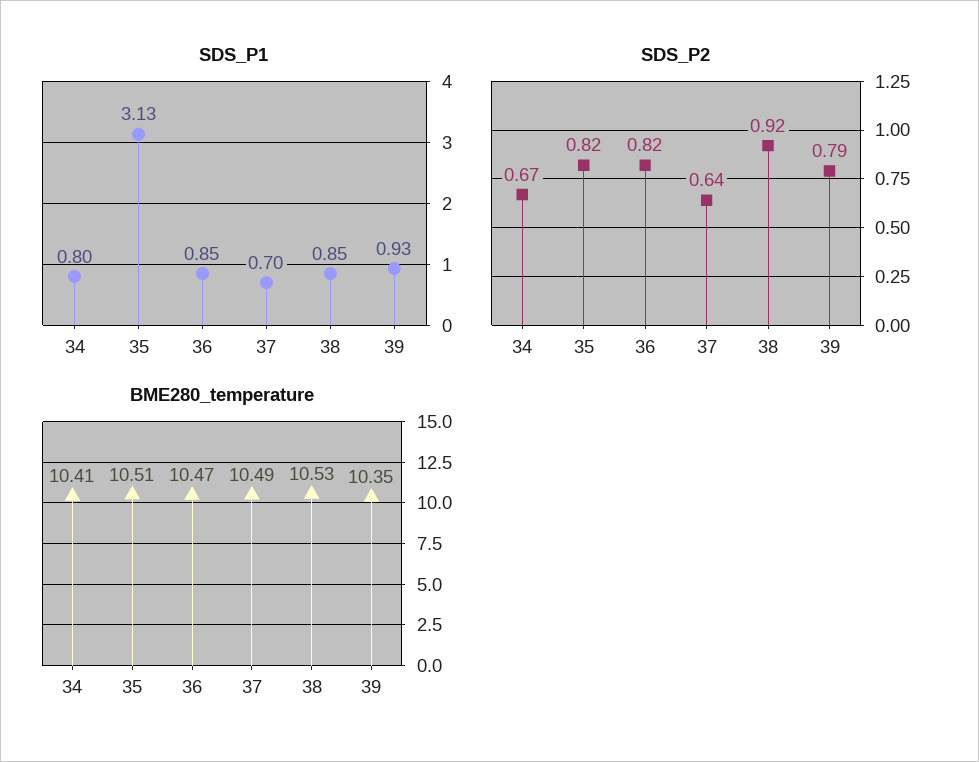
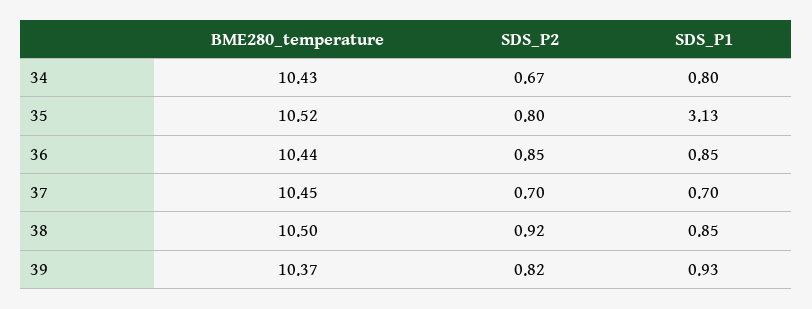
SDS_P2, 35: 0.82 -> 0.8
SDS_P2, 36: 0.82 -> 0.85
SDS_P2, 37: 0.64 -> 0.7
SDS_P2, 39: 0.79 -> 0.82
BME280_temperature, 34: 10.41 -> 10.43
BME280_temperature, 35: 10.51 -> 10.52
BME280_temperature, 36: 10.47 -> 10.44
BME280_temperature, 37: 10.49 -> 10.45
BME280_temperature, 38: 10.53 -> 10.5
BME280_temperature, 39: 10.35 -> 10.37

